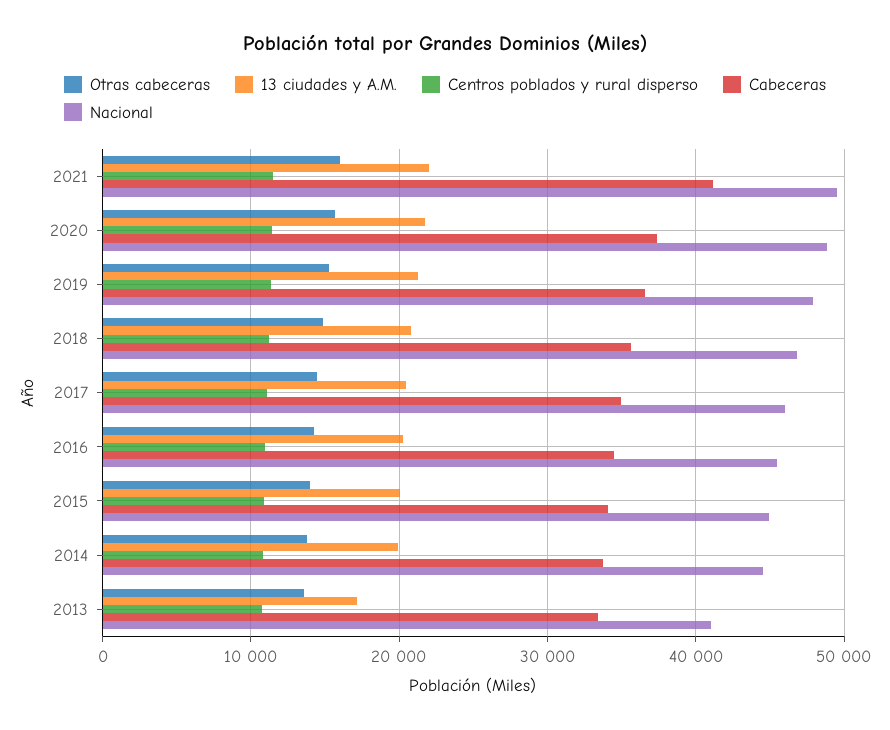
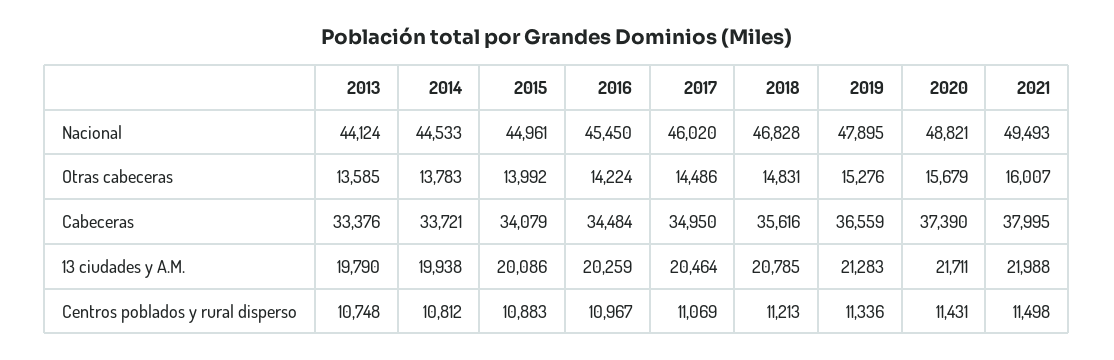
Cabeceras, 2021: 41000 -> 37995
13 ciudades y A.M., 2013: 17000 -> 19790
Nacional, 2013: 41000 -> 44124

